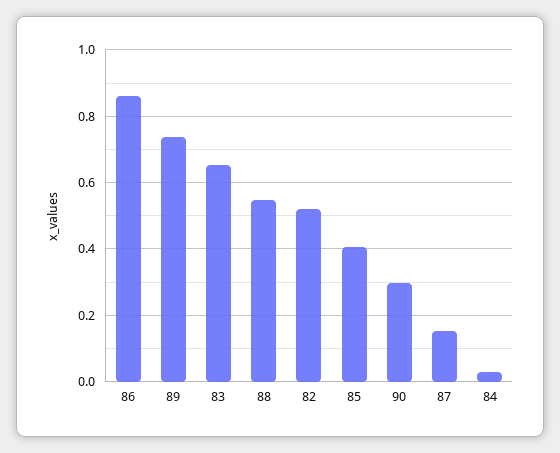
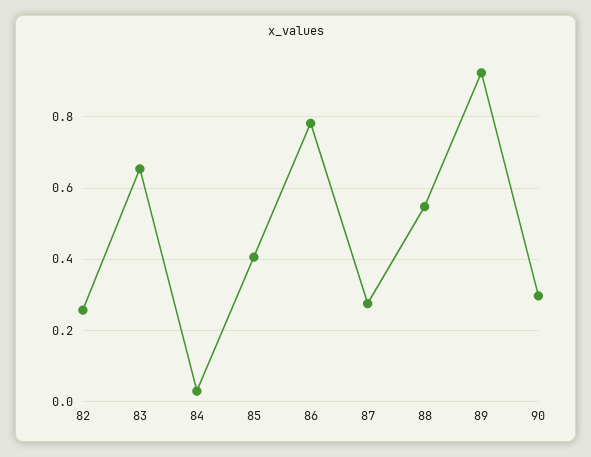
86: 0.86 -> 0.78
89: 0.74 -> 0.92
82: 0.52 -> 0.26
87: 0.16 -> 0.28

